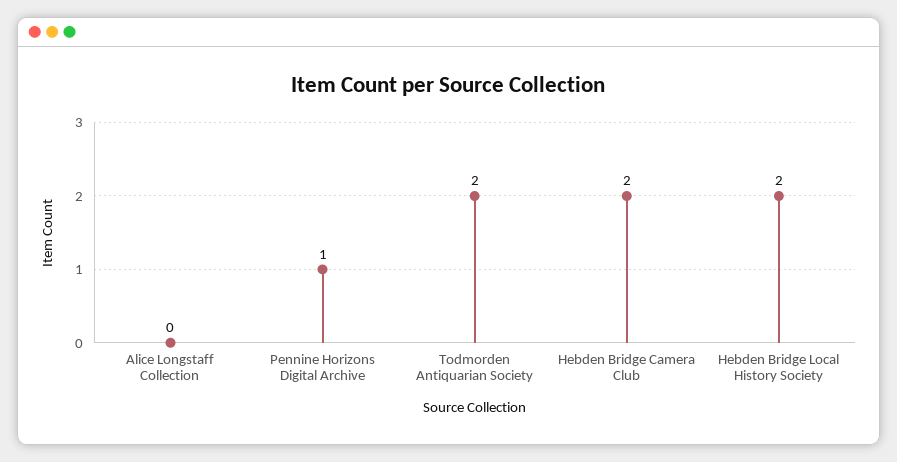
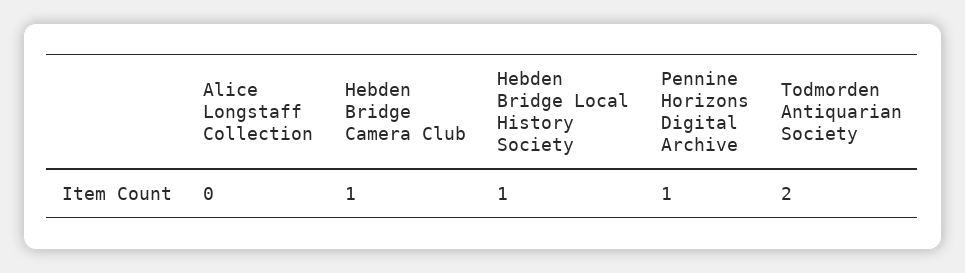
Hebden Bridge Camera Club: 2 -> 1
Hebden Bridge Local History Society: 2 -> 1

